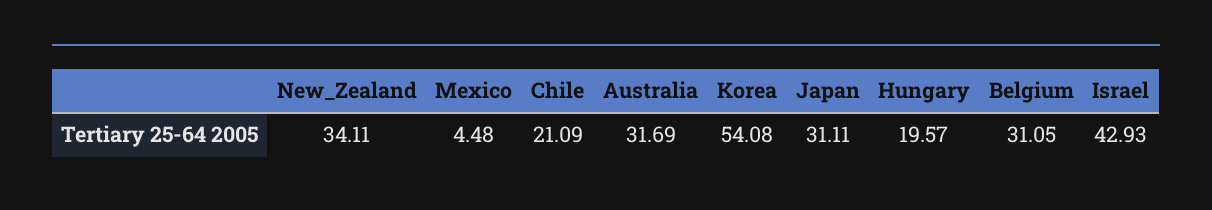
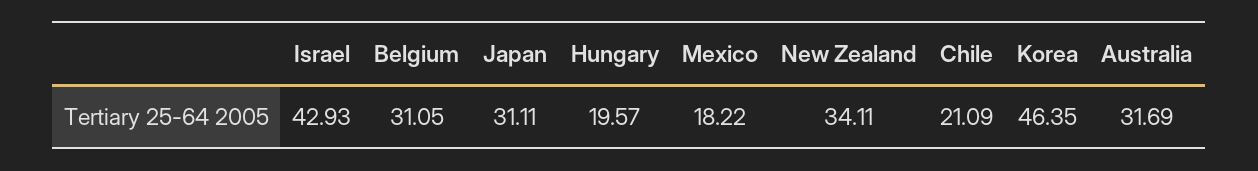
Mexico: 4.48 -> 18.22
Korea: 54.08 -> 46.35

